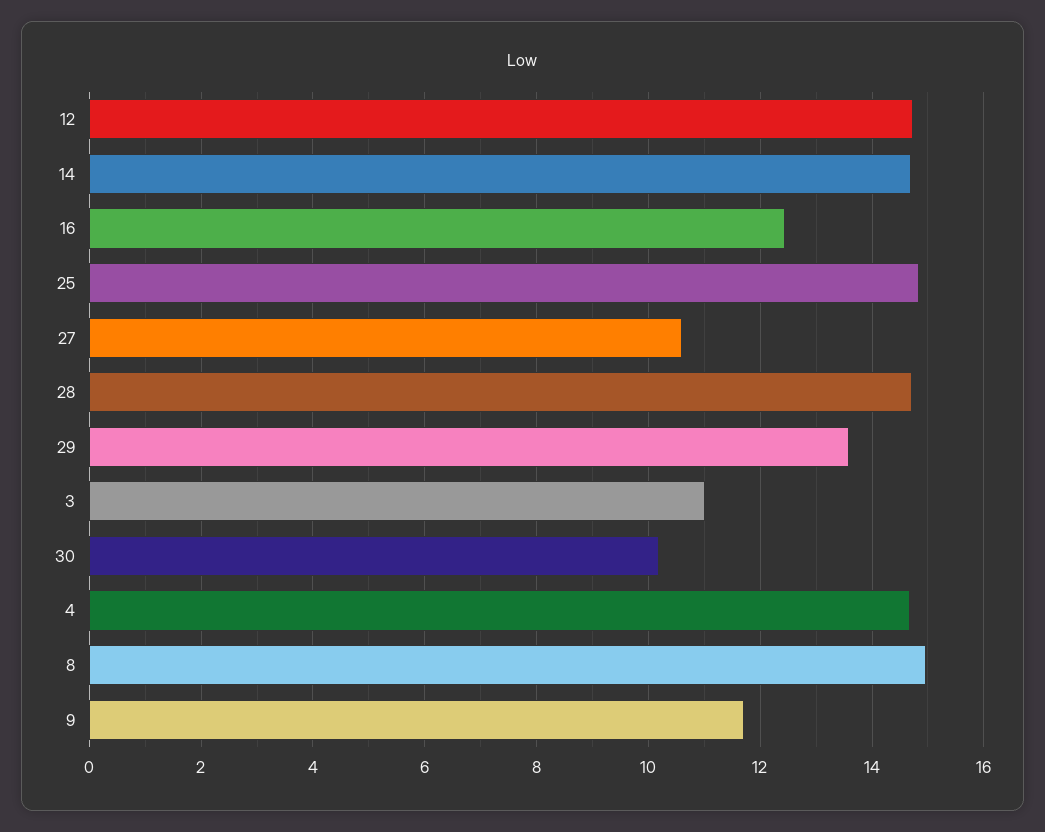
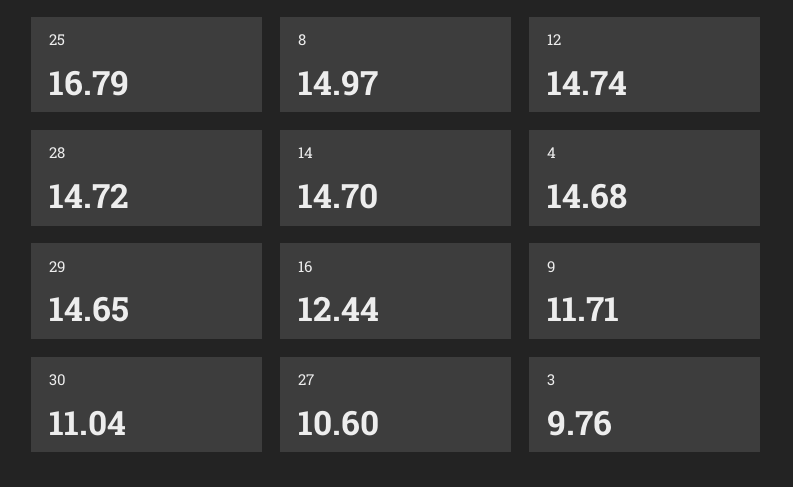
25: 14.8 -> 16.79
29: 13.6 -> 14.65
3: 11 -> 9.76
30: 10.2 -> 11.04

